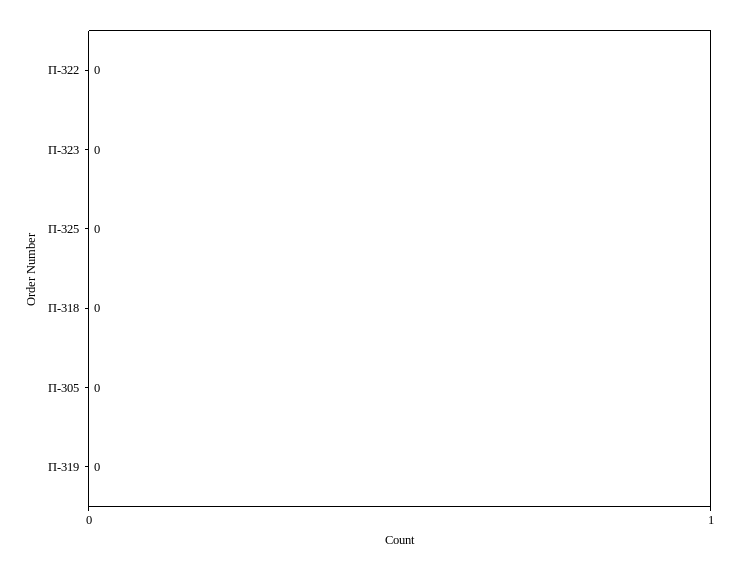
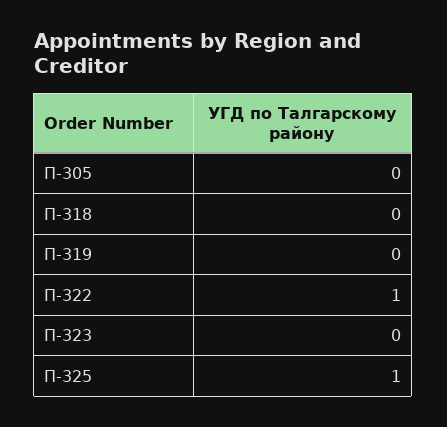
П-322: 0 -> 1
П-325: 0 -> 1

